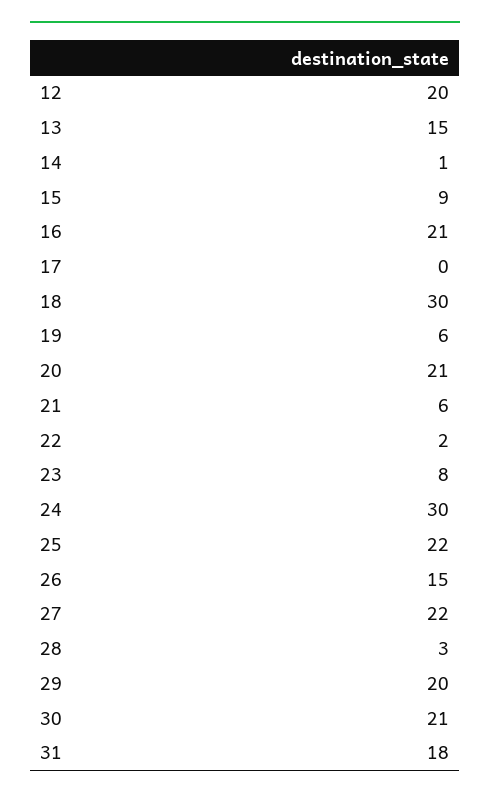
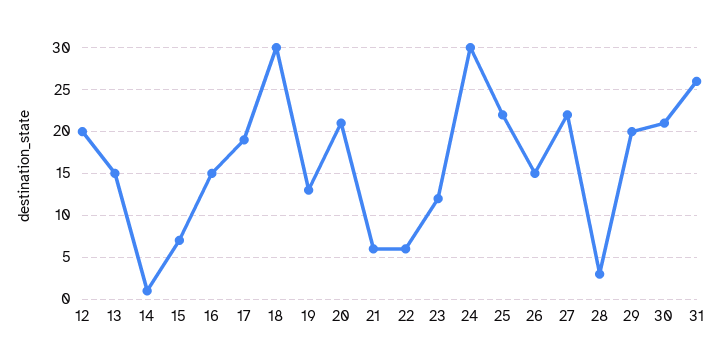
15: 9 -> 7
16: 21 -> 15
17: 0 -> 19
19: 6 -> 13
22: 2 -> 6
23: 8 -> 12
31: 18 -> 26

